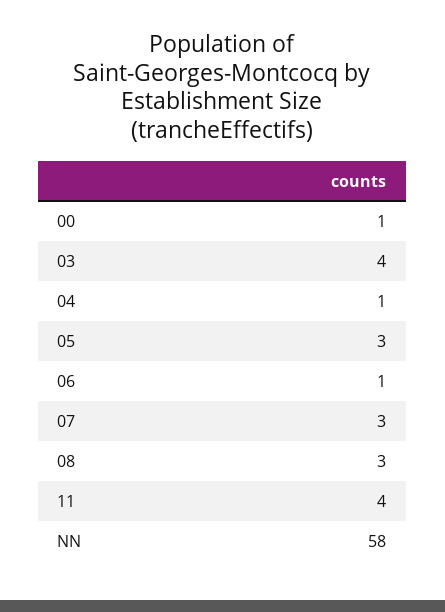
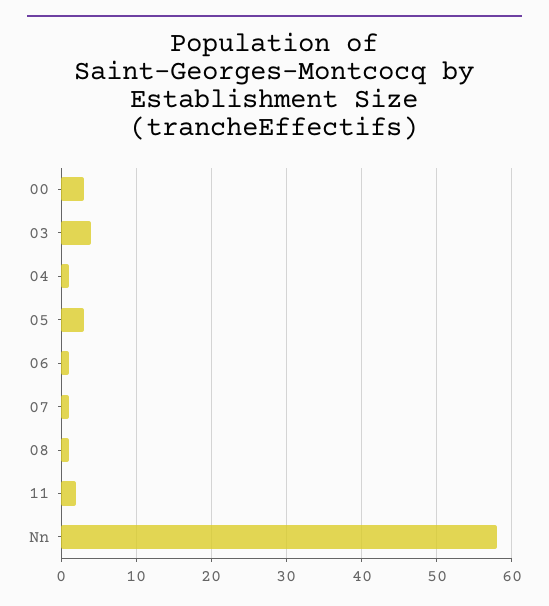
00: 1 -> 3
07: 3 -> 1
08: 3 -> 1
11: 4 -> 2

